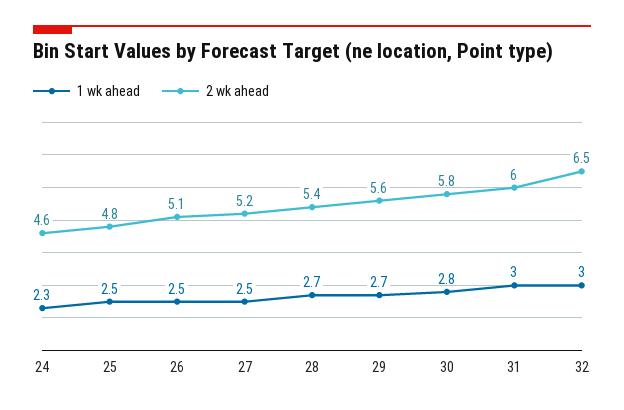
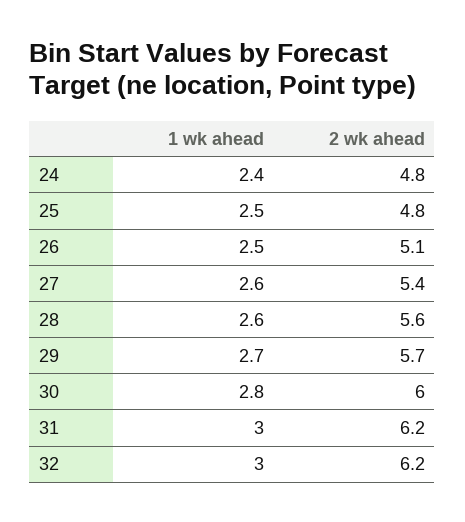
1 wk ahead, 24: 2.3 -> 2.4
2 wk ahead, 24: 4.6 -> 4.8
1 wk ahead, 27: 2.5 -> 2.6
2 wk ahead, 27: 5.2 -> 5.4
1 wk ahead, 28: 2.7 -> 2.6
2 wk ahead, 28: 5.4 -> 5.6
2 wk ahead, 29: 5.6 -> 5.7
2 wk ahead, 30: 5.8 -> 6
2 wk ahead, 31: 6 -> 6.2
2 wk ahead, 32: 6.5 -> 6.2

